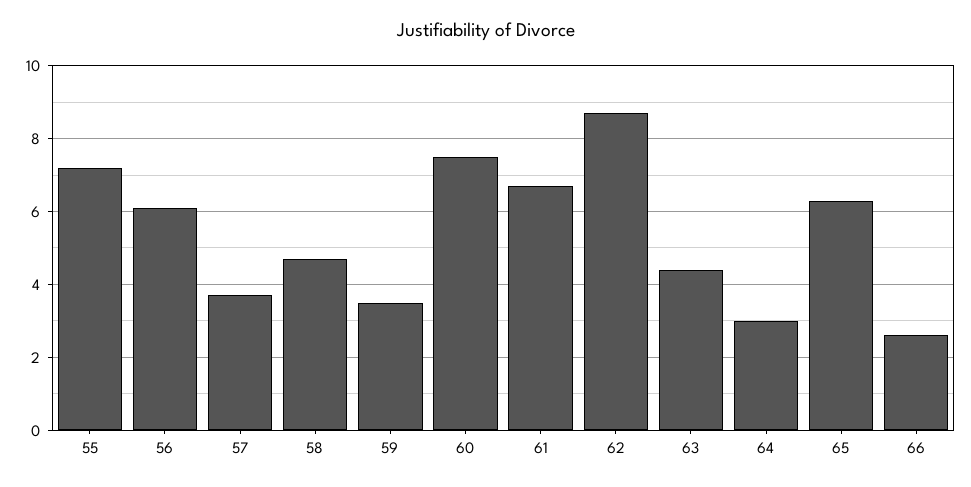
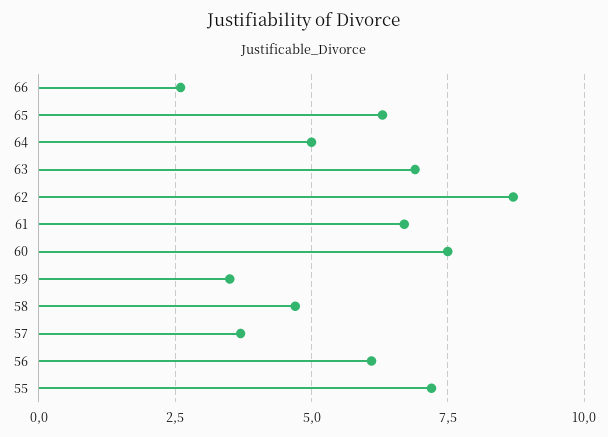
63: 4.5 -> 7
64: 3 -> 5

